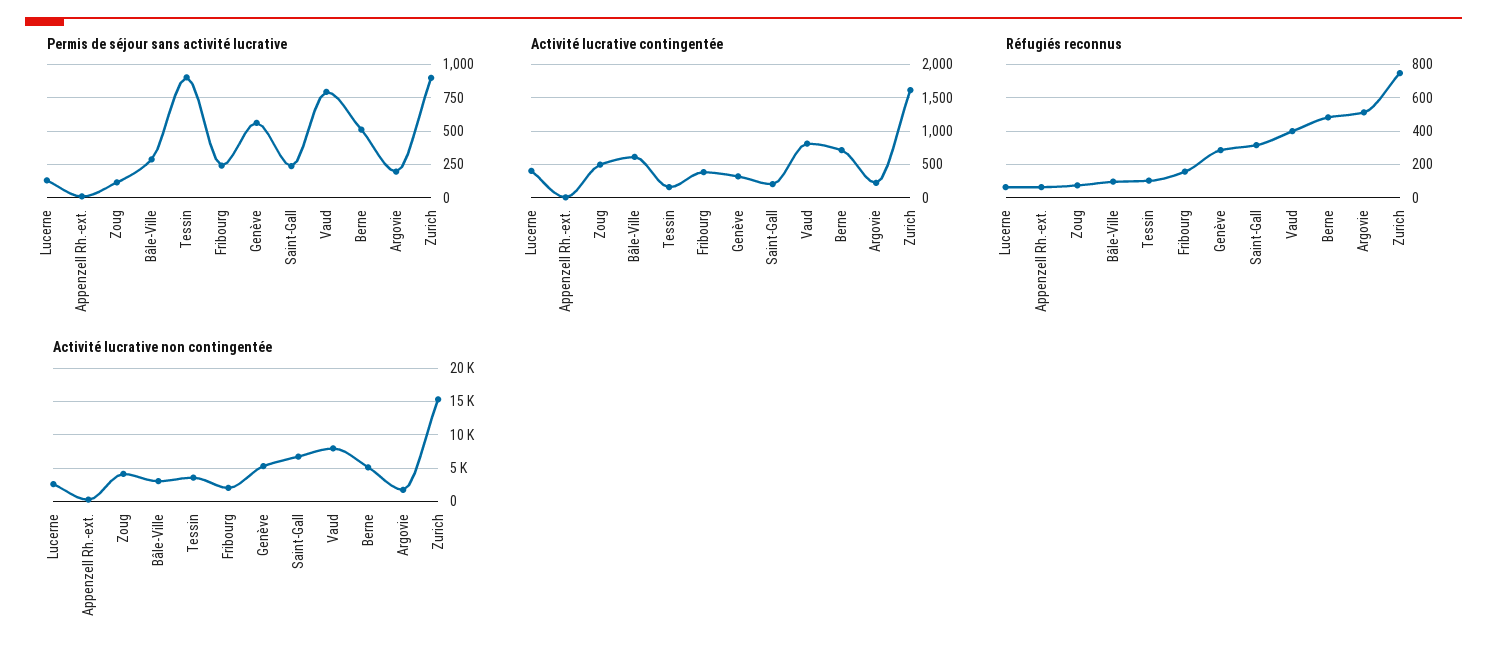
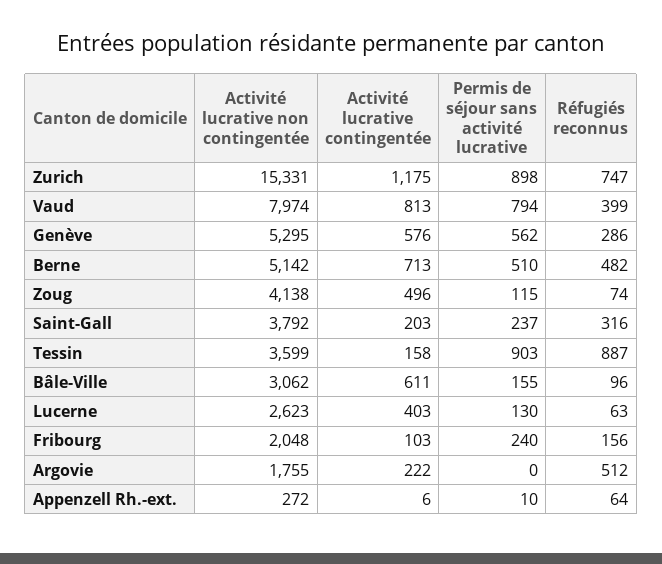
Permis de séjour sans activité lucrative, Bâle-Ville: 300 -> 155
Permis de séjour sans activité lucrative, Argovie: 200 -> 0
Activité lucrative contingentée, Fribourg: 400 -> 103
Activité lucrative contingentée, Genève: 300 -> 576
Activité lucrative contingentée, Zurich: 1600 -> 1175
Réfugiés reconnus, Tessin: 100 -> 887
Activité lucrative non contingentée, Saint-Gall: 7000 -> 3792

